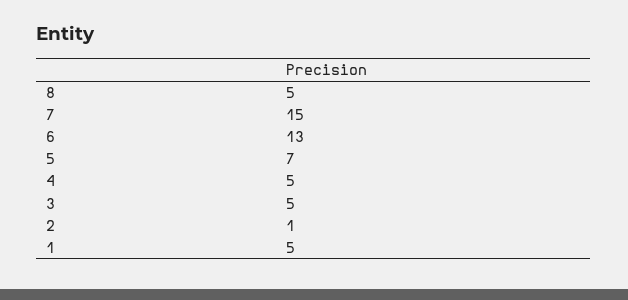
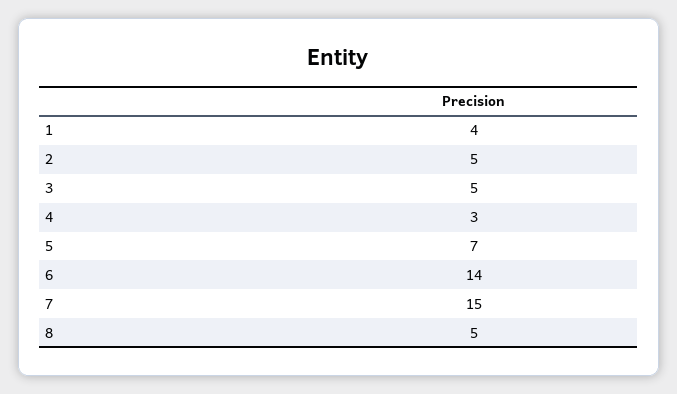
6: 13 -> 14
4: 5 -> 3
2: 1 -> 5
1: 5 -> 4

